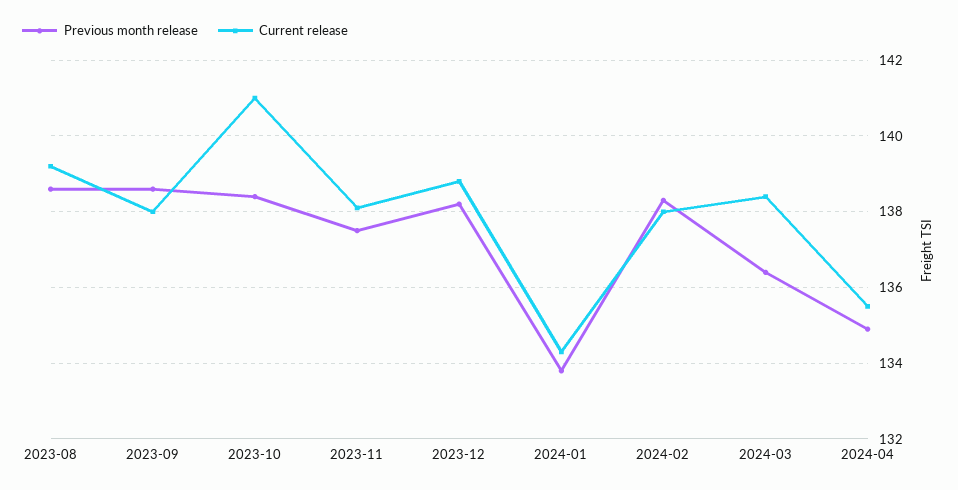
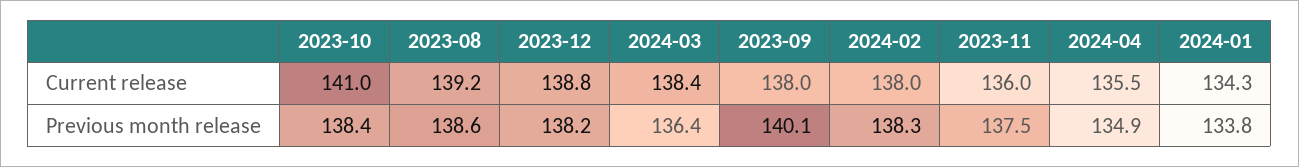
Previous month release, 2023-09: 138.5 -> 140.1
Current release, 2023-11: 138 -> 136

